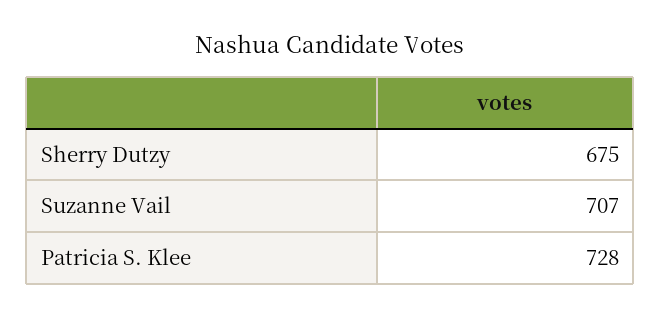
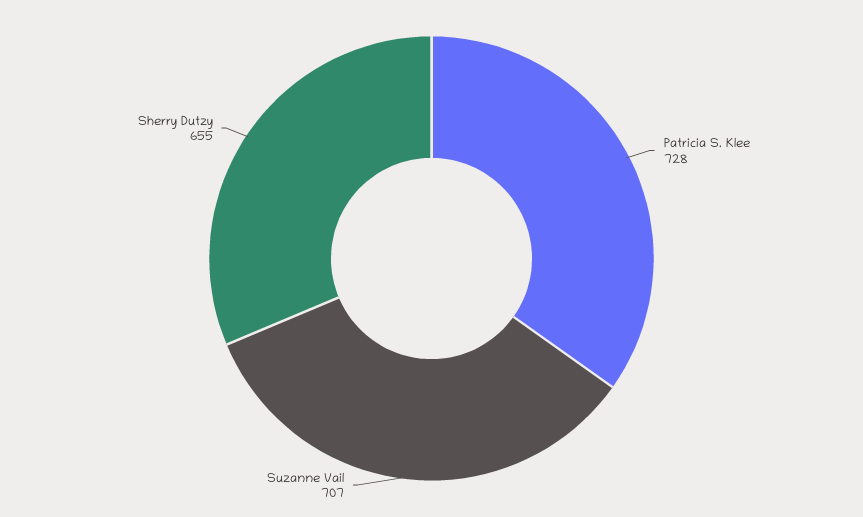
Sherry Dutzy: 675 -> 655

